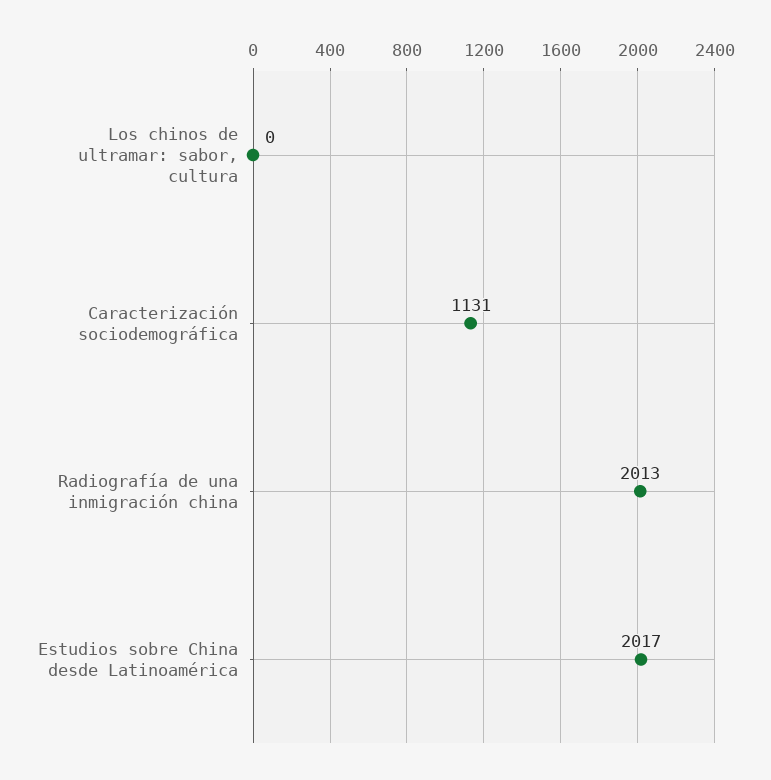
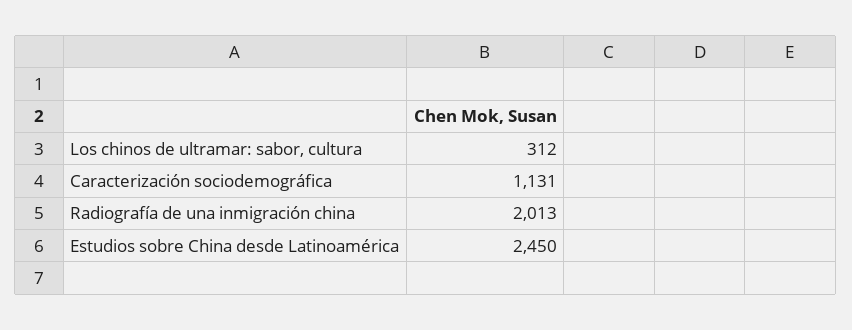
Los chinos de ultramar: sabor, cultura: 0 -> 312
Estudios sobre China desde Latinoamérica: 2017 -> 2450

